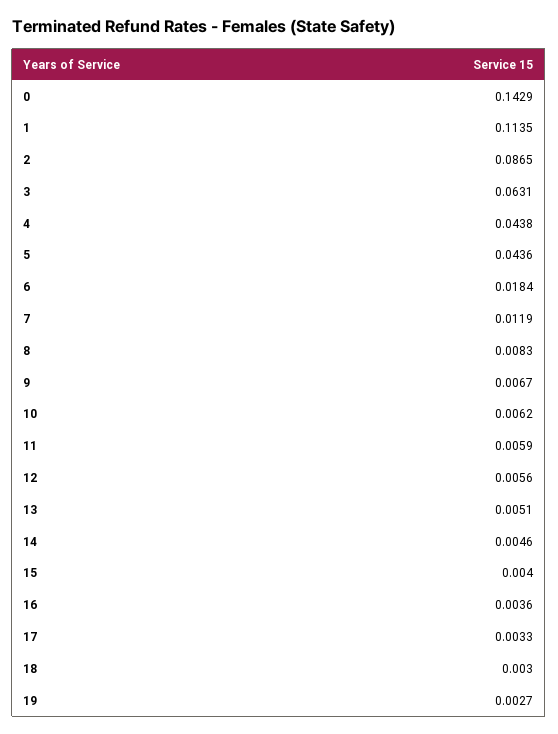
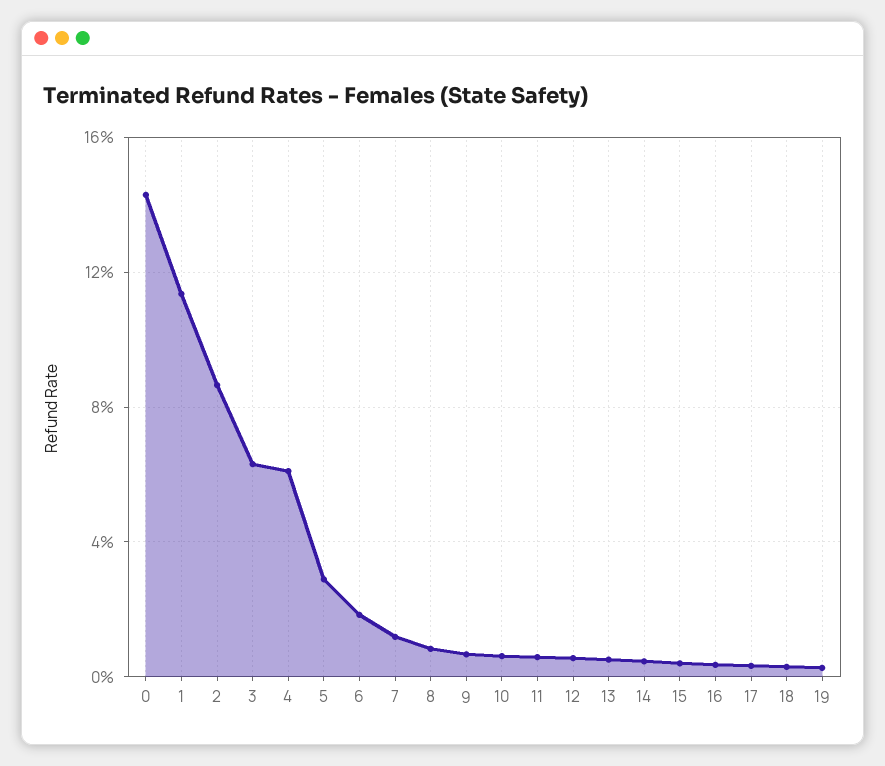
4: 0.0438 -> 0.06
5: 0.0436 -> 0.03

